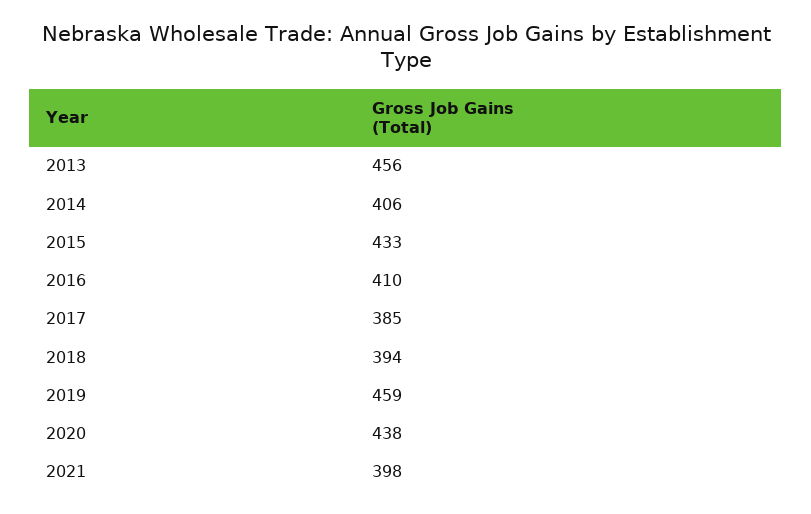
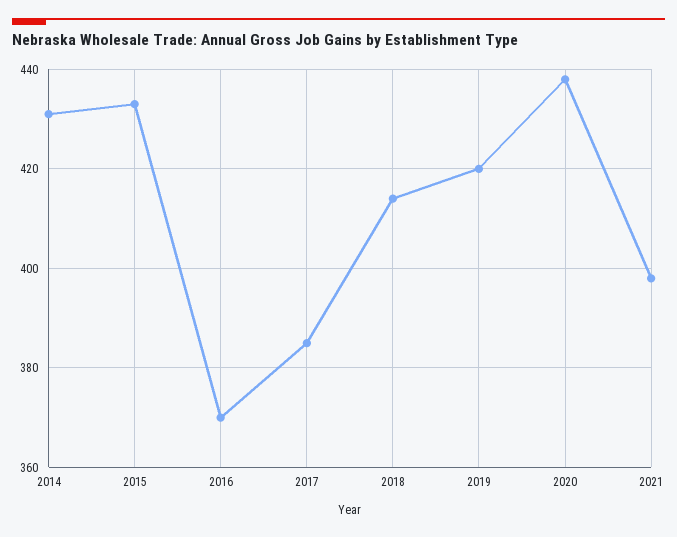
2013: 456 -> none
2014: 406 -> 430
2016: 410 -> 370
2018: 394 -> 415
2019: 459 -> 420

